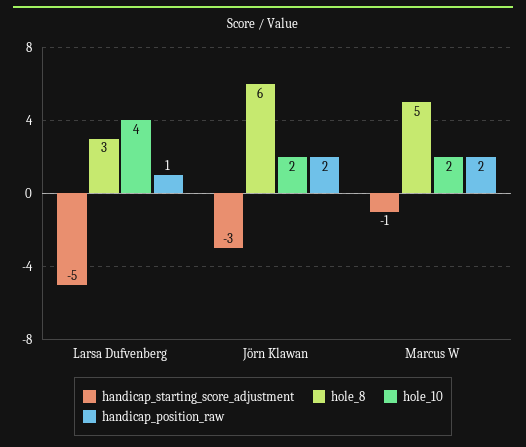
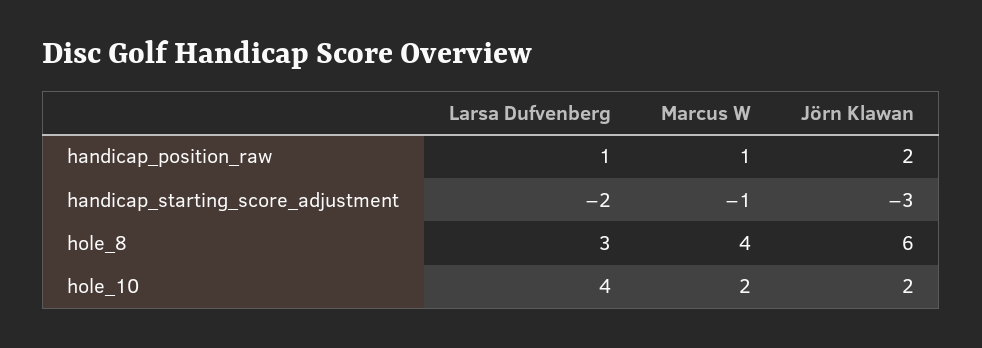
handicap_starting_score_adjustment, Larsa Dufvenberg: -5 -> -2
hole_8, Marcus W: 5 -> 4
handicap_position_raw, Marcus W: 2 -> 1

